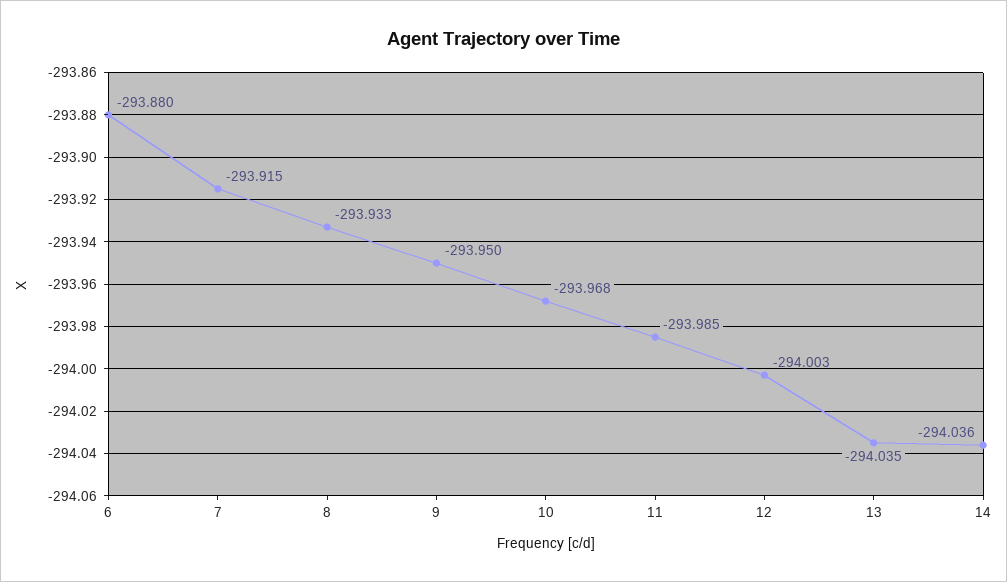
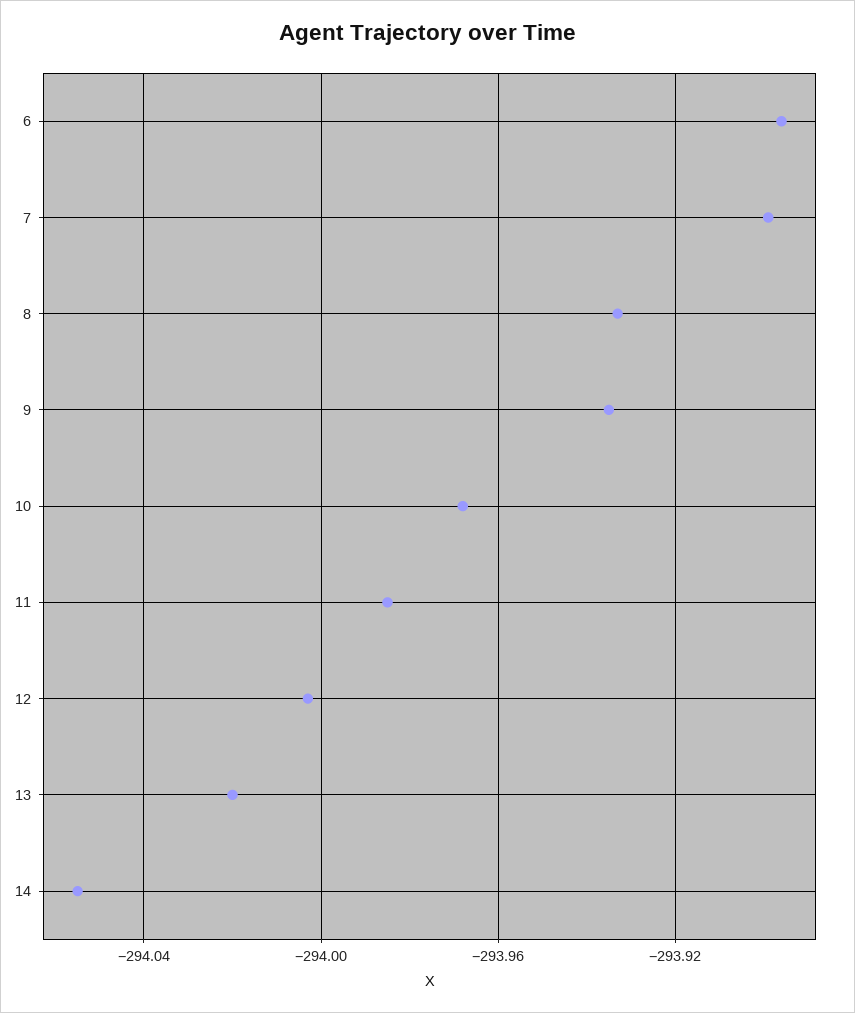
6: -293.88 -> -293.895
7: -293.915 -> -293.9
9: -293.95 -> -293.935
13: -294.035 -> -294.02
14: -294.036 -> -294.055

